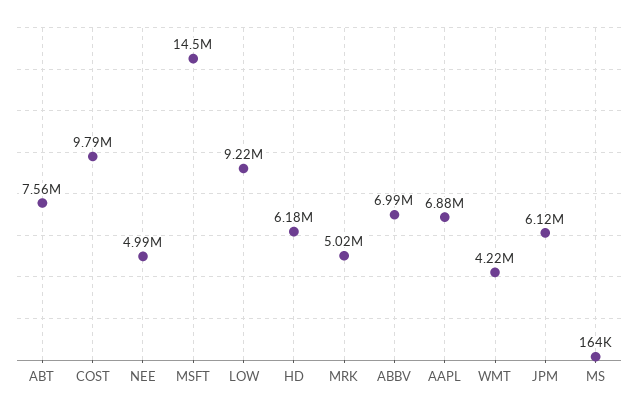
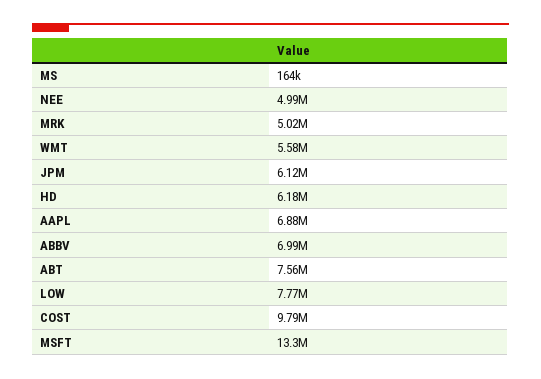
MSFT: 14500000 -> 13300000
LOW: 9220000 -> 7770000
WMT: 4220000 -> 5580000

